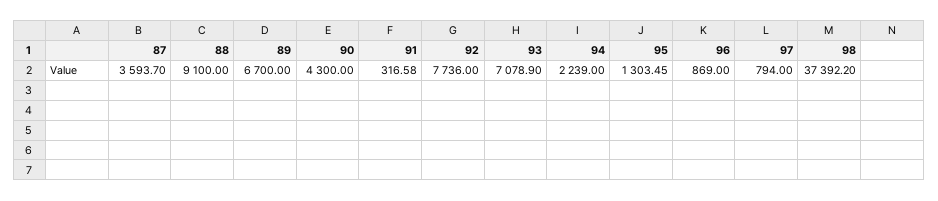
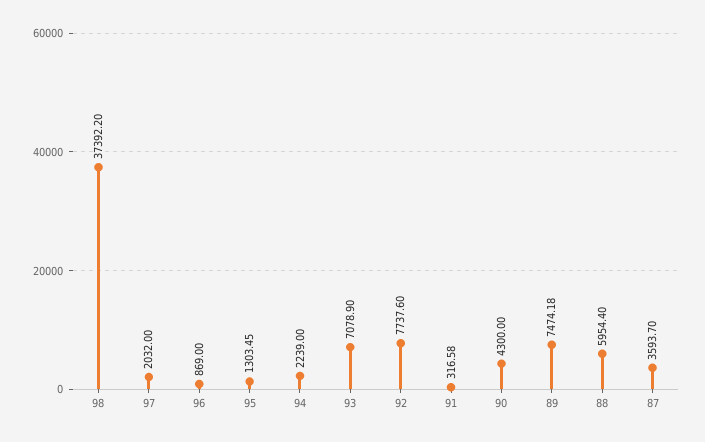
88: 9100 -> 5954.4
89: 6700 -> 7474.18
92: 7736 -> 7737.6
97: 794 -> 2032

